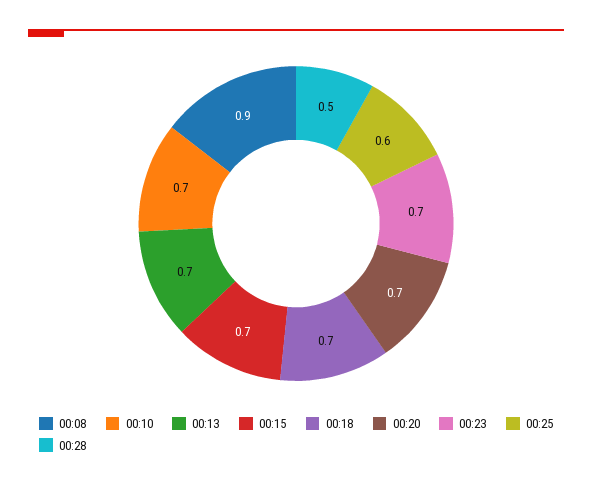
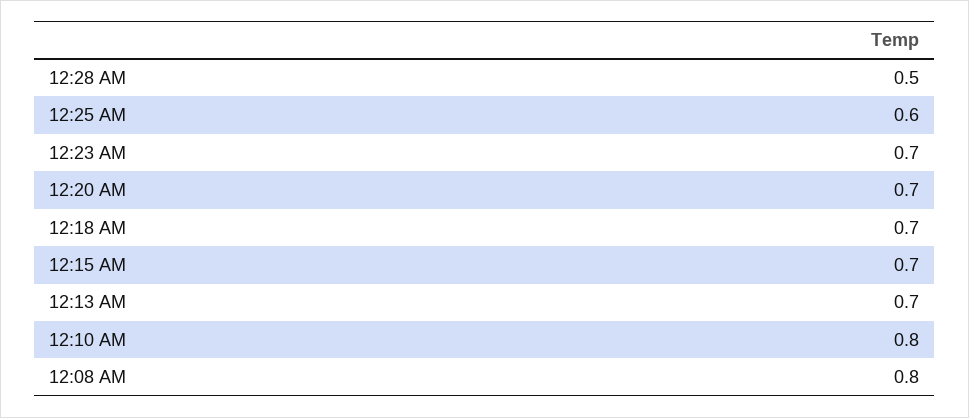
00:08: 0.9 -> 0.8
00:10: 0.7 -> 0.8

